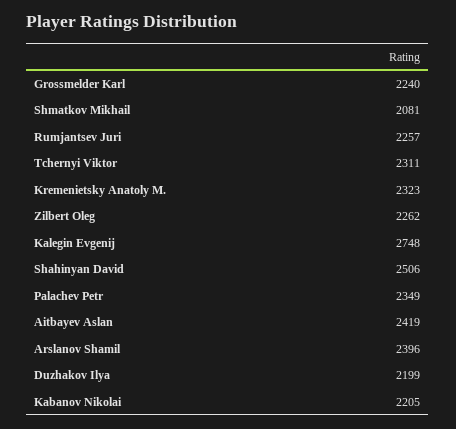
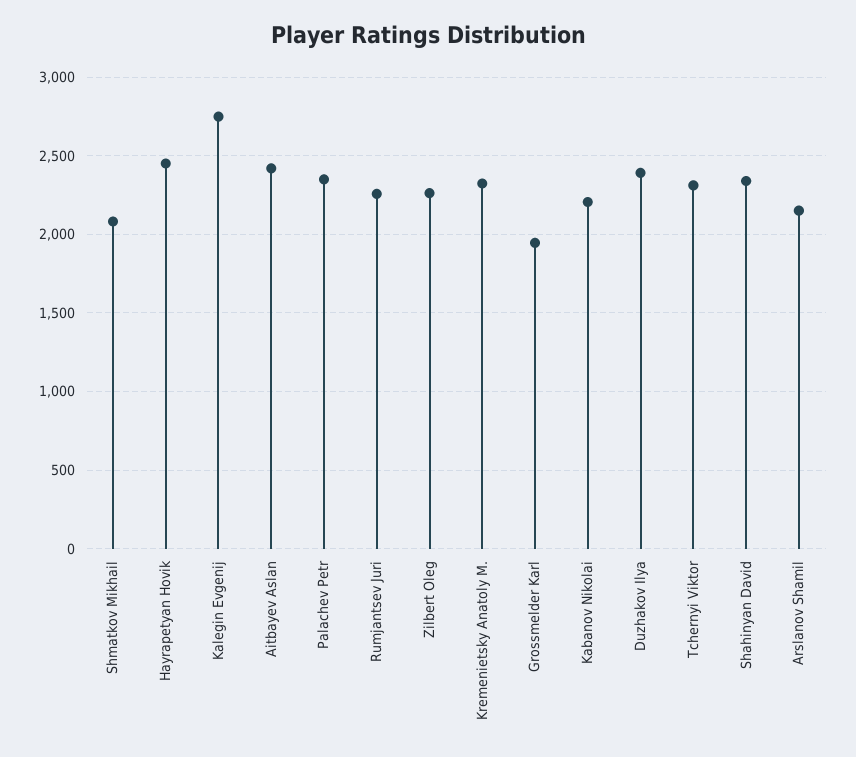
Grossmelder Karl: 2240 -> 1950
Shahinyan David: 2506 -> 2350
Arslanov Shamil: 2396 -> 2150
Duzhakov Ilya: 2199 -> 2400
Hayrapetyan Hovik: none -> 2450

